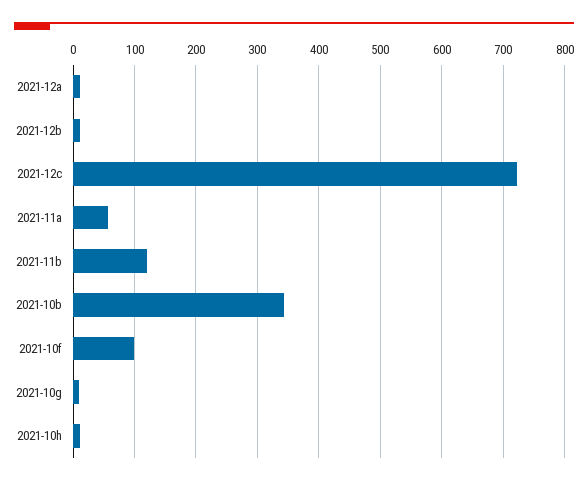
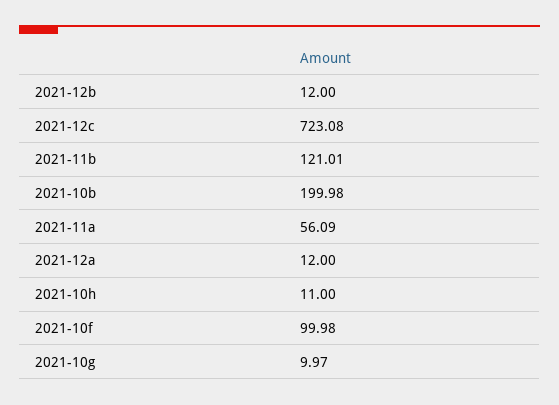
2021-10b: 340 -> 199.98

